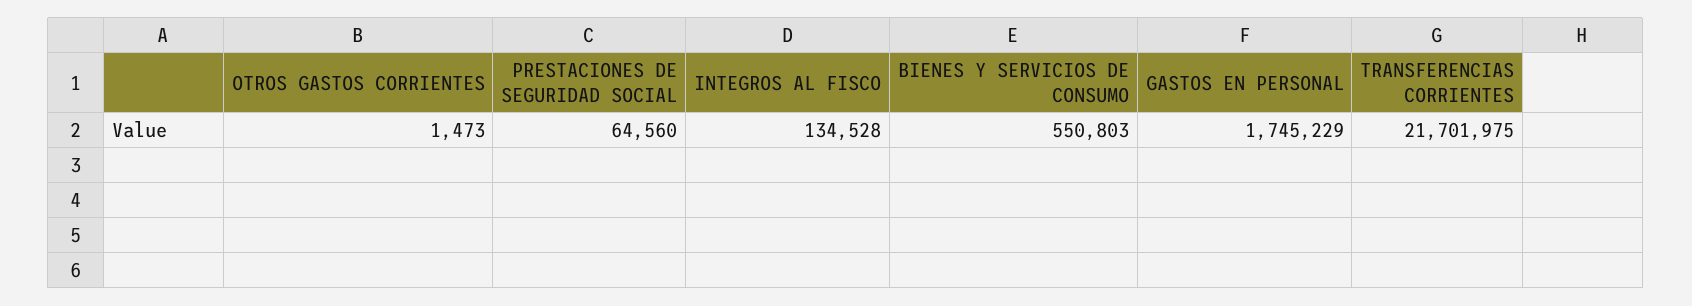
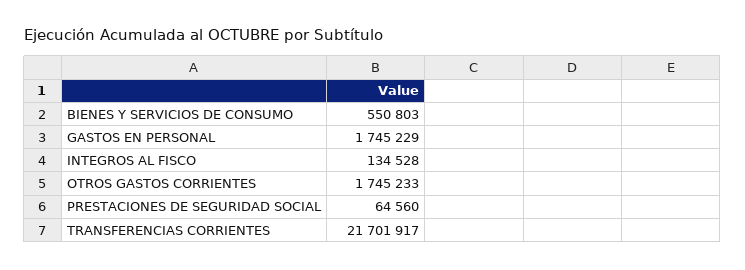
OTROS GASTOS CORRIENTES: 1473 -> 1745233
TRANSFERENCIAS CORRIENTES: 21701975 -> 21701917

